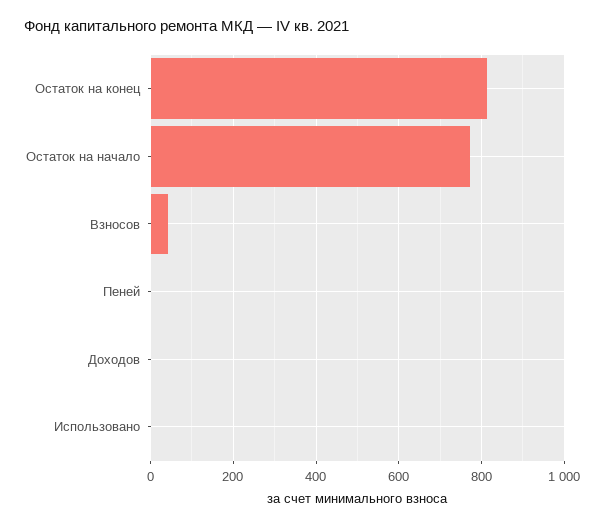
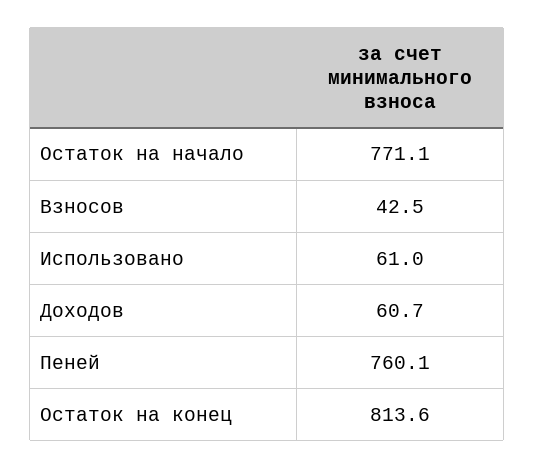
Пеней: 0 -> 760.1
Доходов: 0 -> 60.7
Использовано: 0 -> 61

